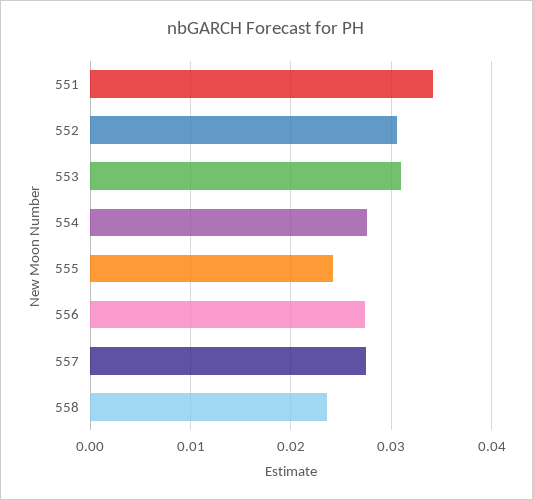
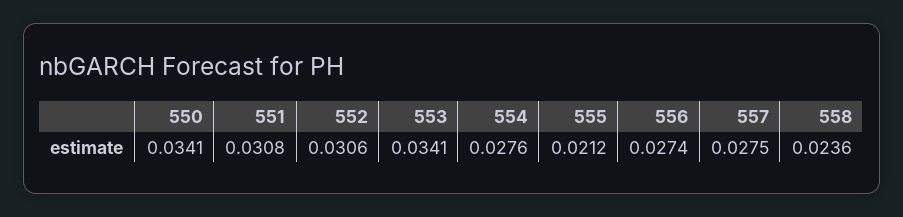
551: 0.034 -> 0.0308
553: 0.031 -> 0.0341
555: 0.024 -> 0.0212
550: none -> 0.0341

